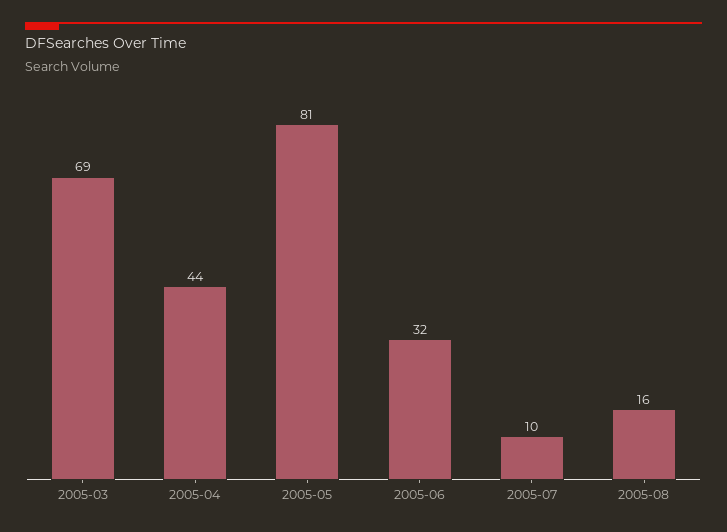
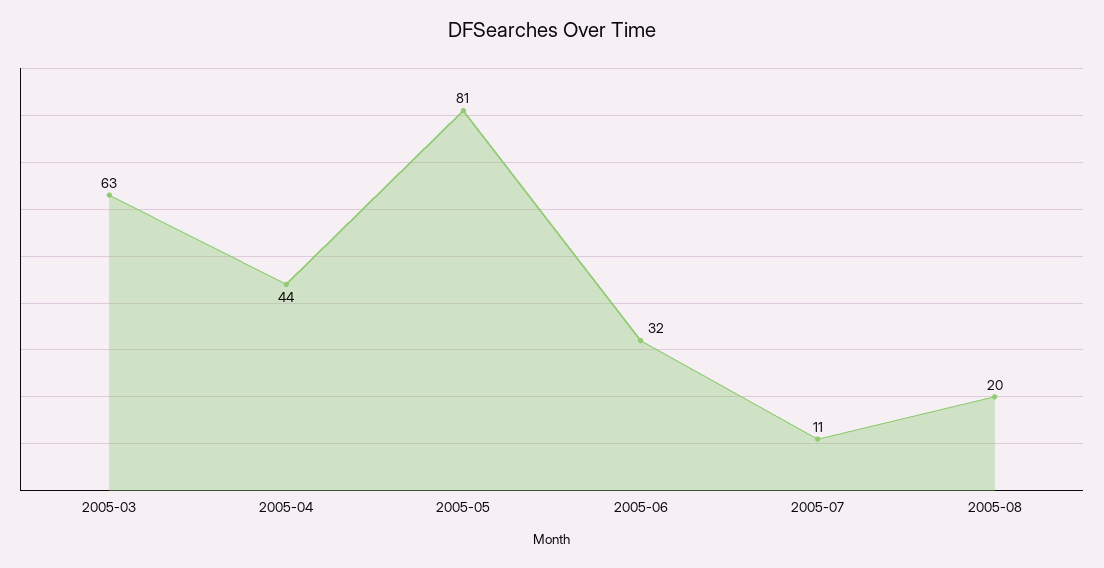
2005-03: 69 -> 63
2005-07: 10 -> 11
2005-08: 16 -> 20

